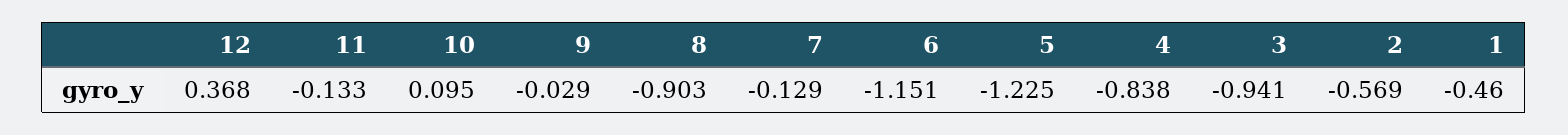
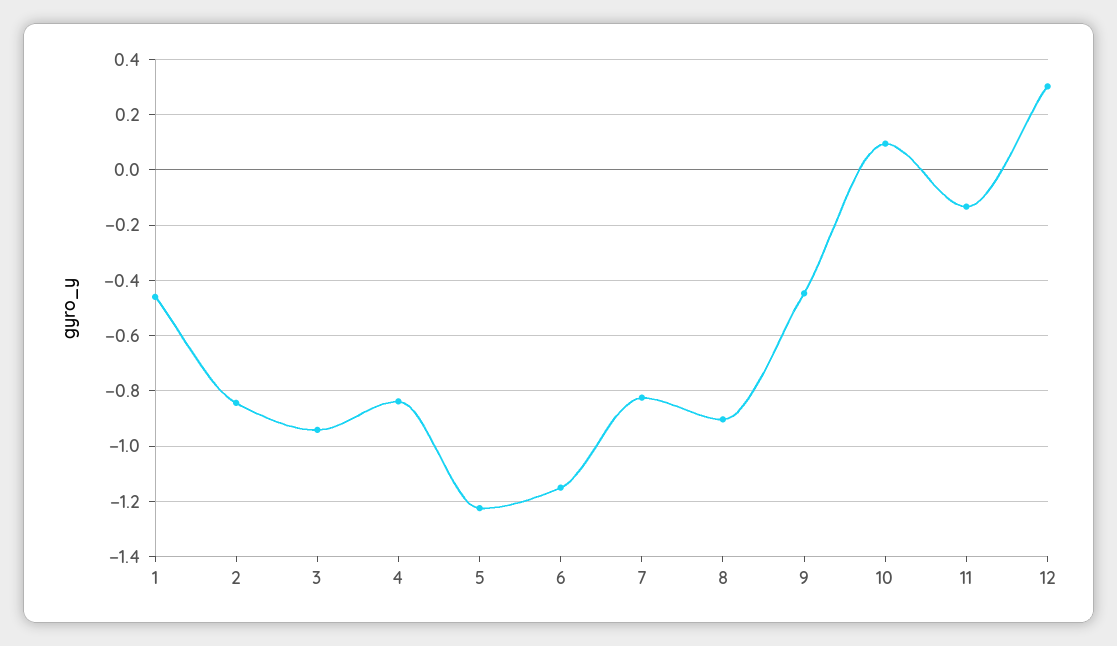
12: 0.368 -> 0.3
9: -0.029 -> -0.45
7: -0.129 -> -0.825
2: -0.569 -> -0.85

